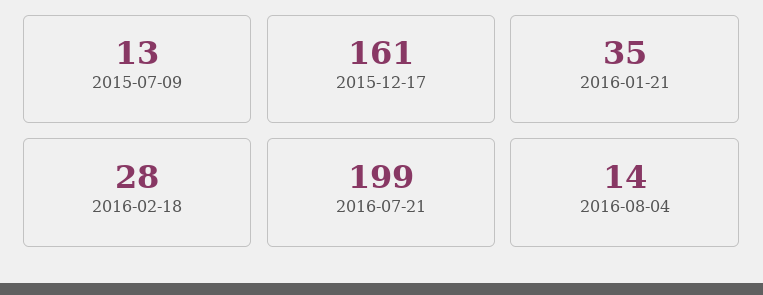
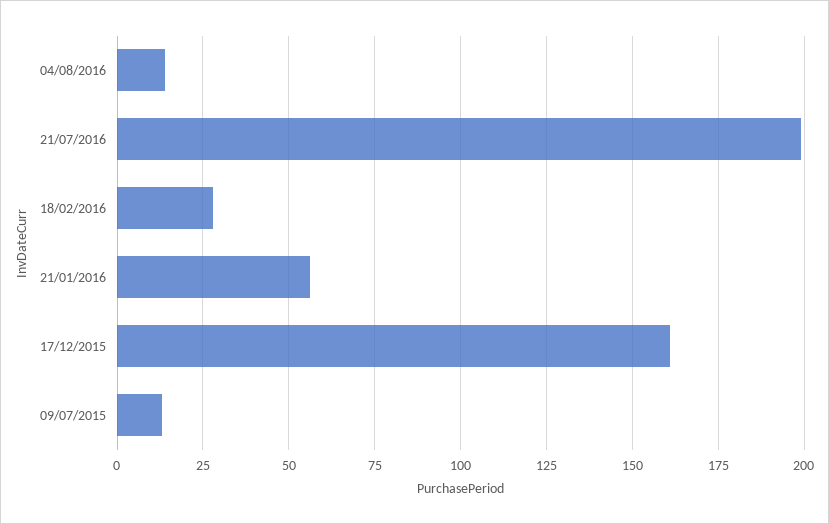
2016-01-21: 35 -> 55

